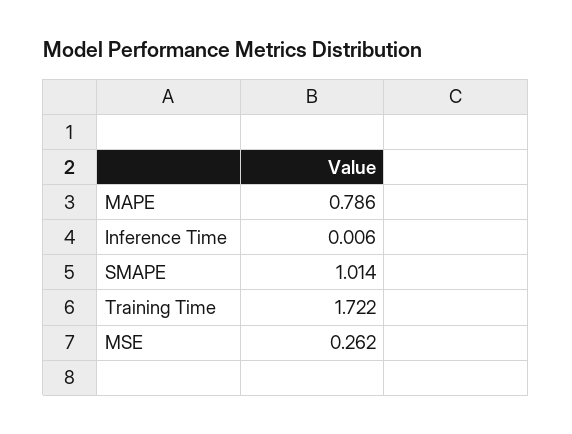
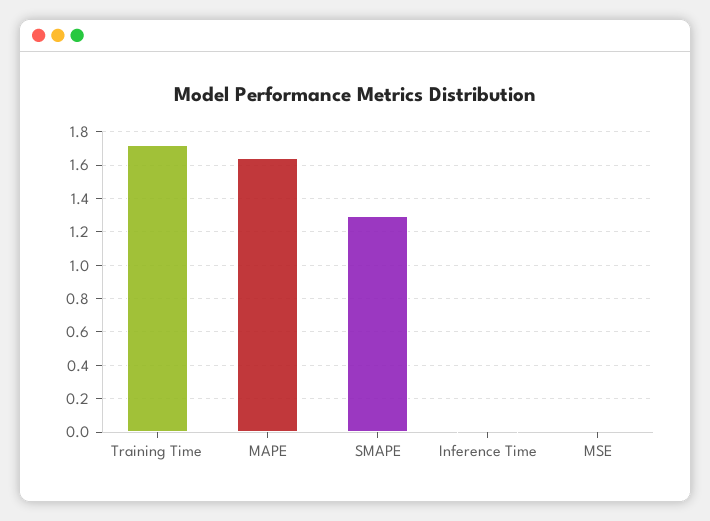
MAPE: 0.786 -> 1.65
SMAPE: 1.014 -> 1.3
MSE: 0.262 -> 0

